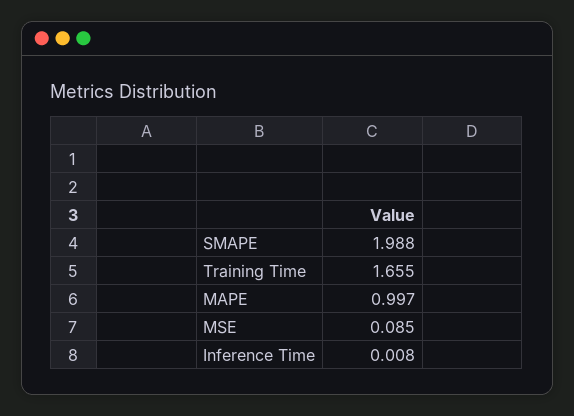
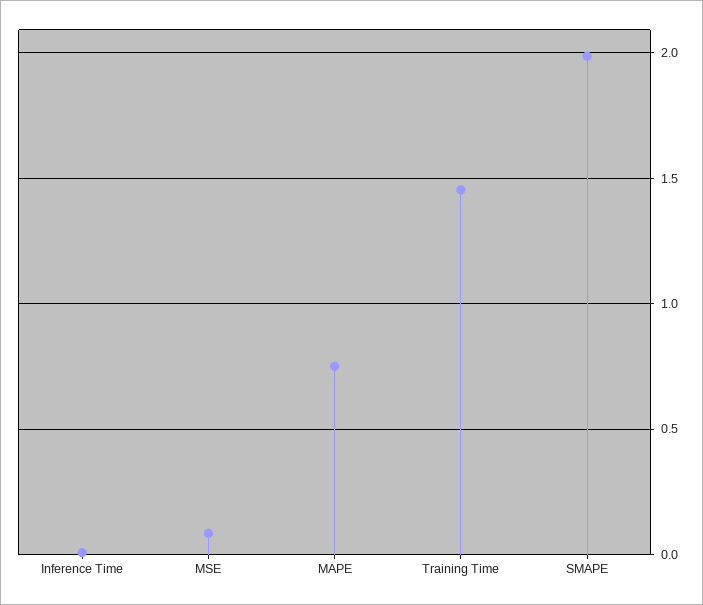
Training Time: 1.655 -> 1.45
MAPE: 0.997 -> 0.75

